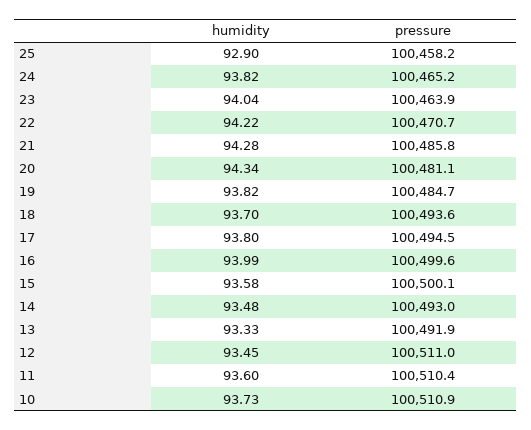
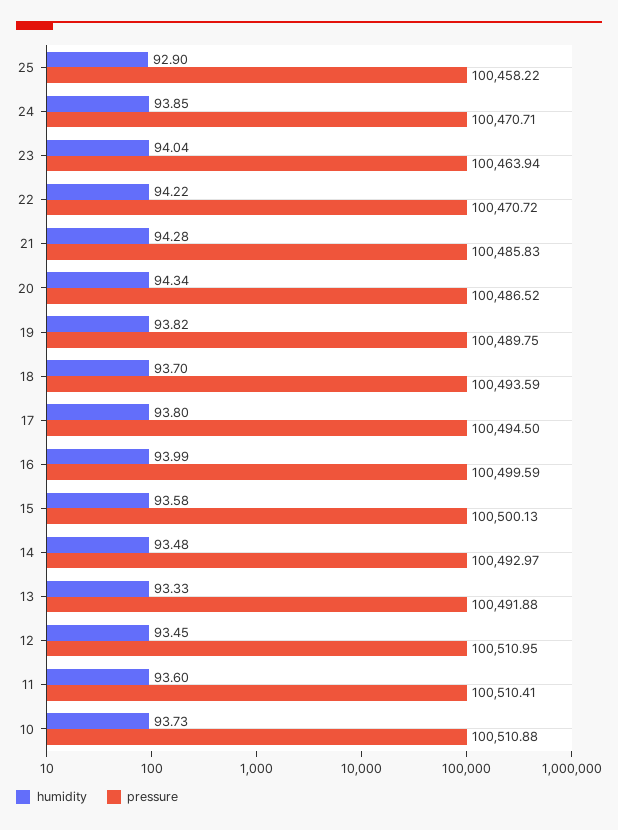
humidity, 24: 93.82 -> 93.85
pressure, 24: 100465.2 -> 100470.71
pressure, 20: 100481.1 -> 100486.52
pressure, 19: 100484.7 -> 100489.75

